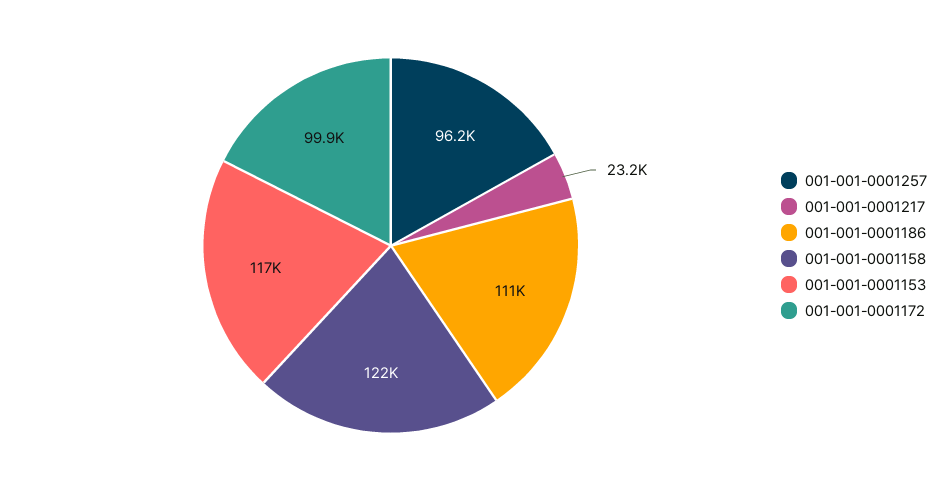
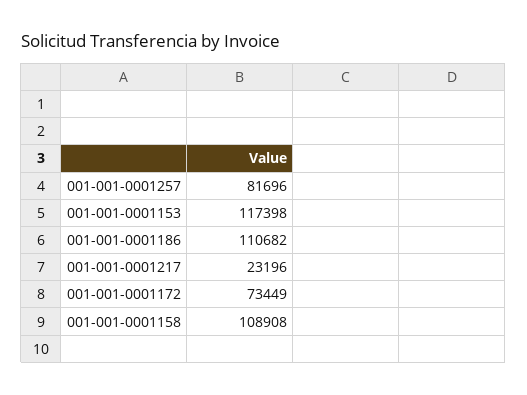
001-001-0001257: 96200 -> 81696
001-001-0001158: 122000 -> 108908
001-001-0001172: 99900 -> 73449

